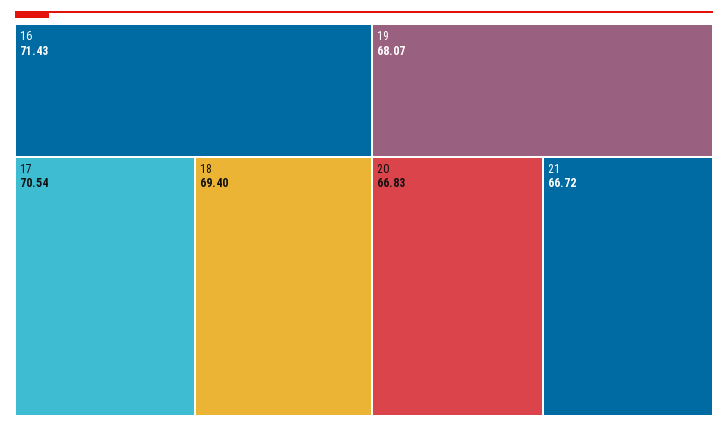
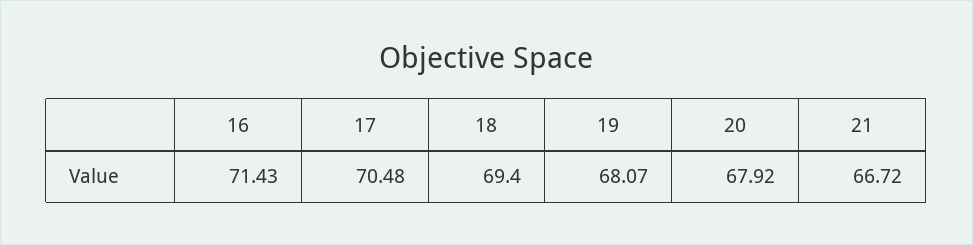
17: 70.54 -> 70.48
20: 66.83 -> 67.92

